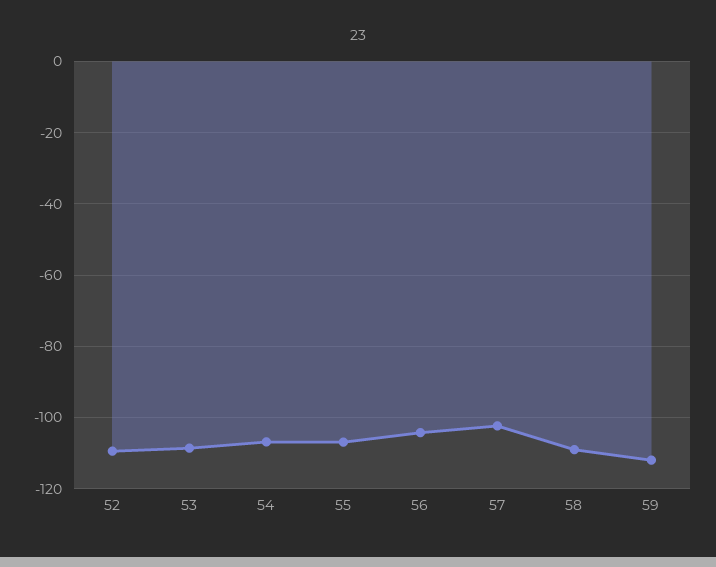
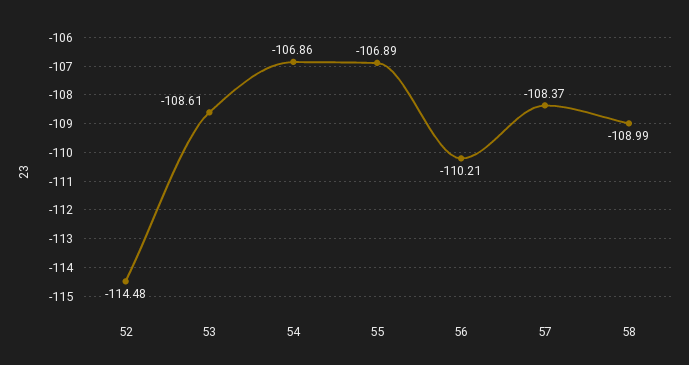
52: -110 -> -114.48
56: -104 -> -110.21
57: -102 -> -108.37
59: -112 -> none

